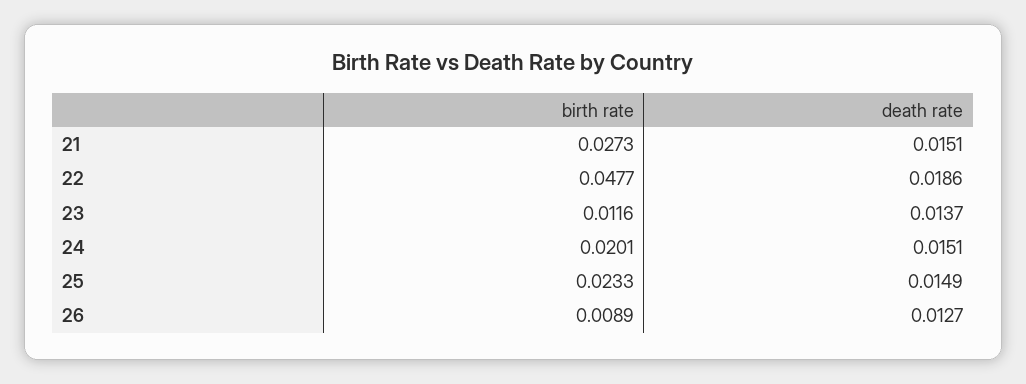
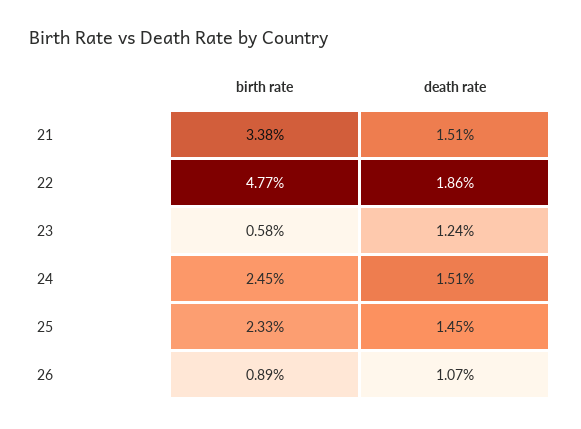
birth rate, 21: 0.0273 -> 0.0338
birth rate, 23: 0.0116 -> 0.0058
death rate, 23: 0.0137 -> 0.0124
birth rate, 24: 0.0201 -> 0.0245
death rate, 25: 0.0149 -> 0.0145
death rate, 26: 0.0127 -> 0.0107

